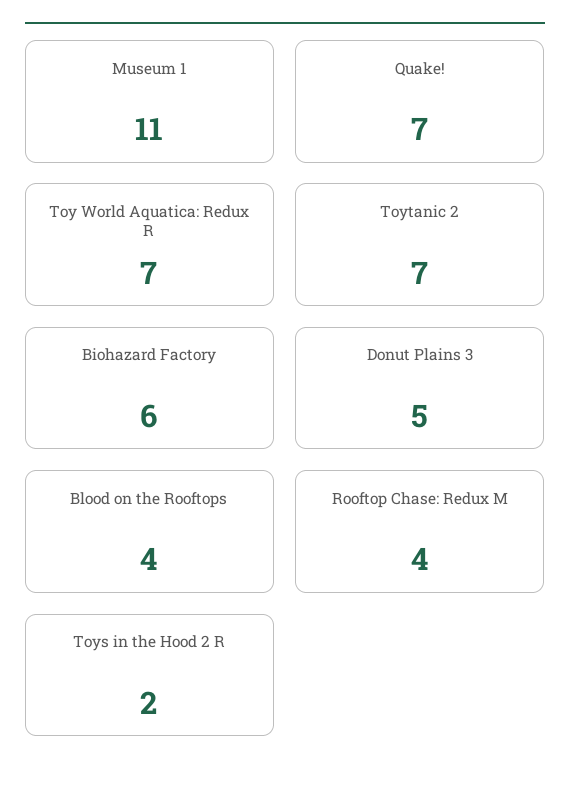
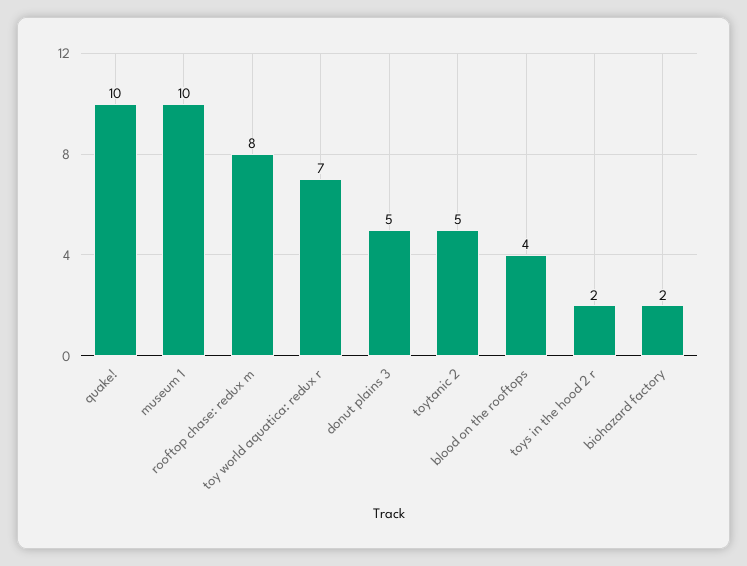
Museum 1: 11 -> 10
Quake!: 7 -> 10
Toytanic 2: 7 -> 5
Biohazard Factory: 6 -> 2
Rooftop Chase: Redux M: 4 -> 8

